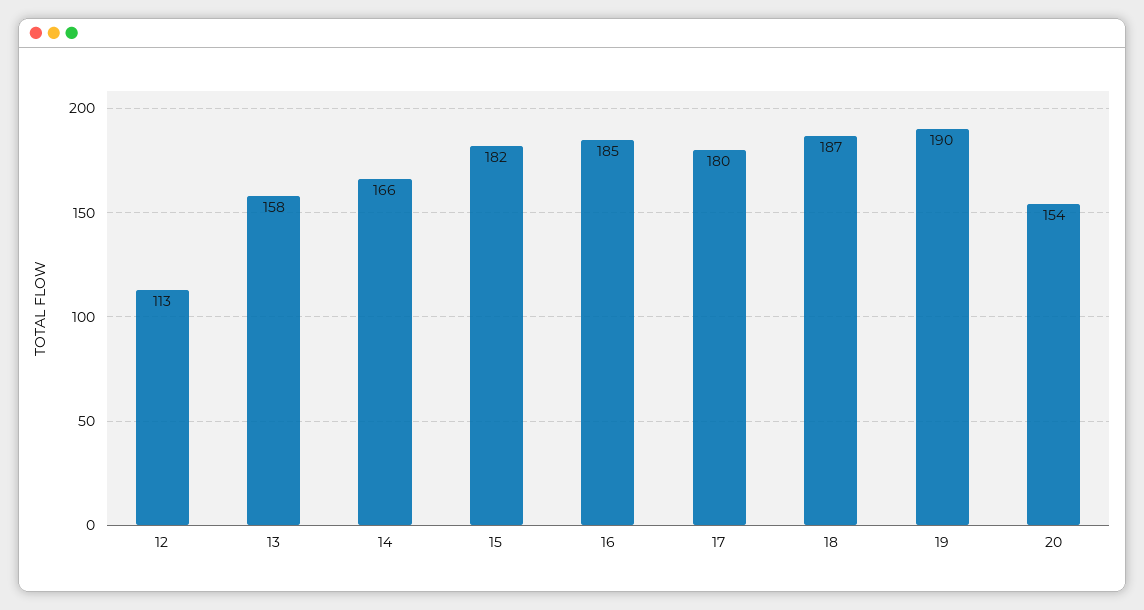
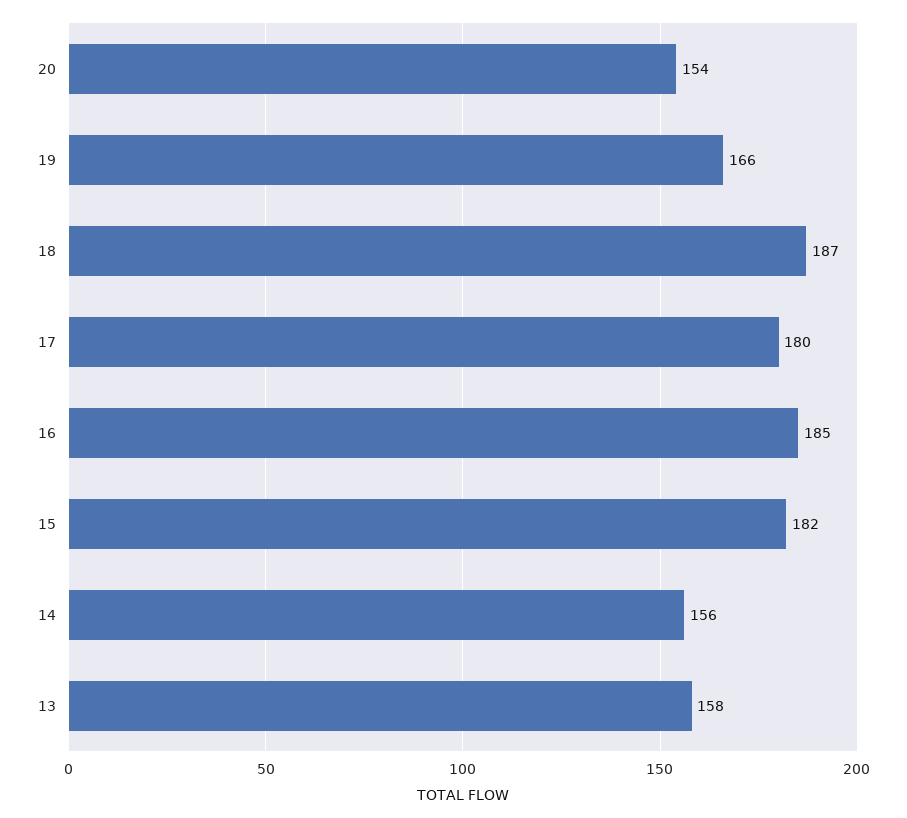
12: 113 -> none
14: 166 -> 156
19: 190 -> 166

